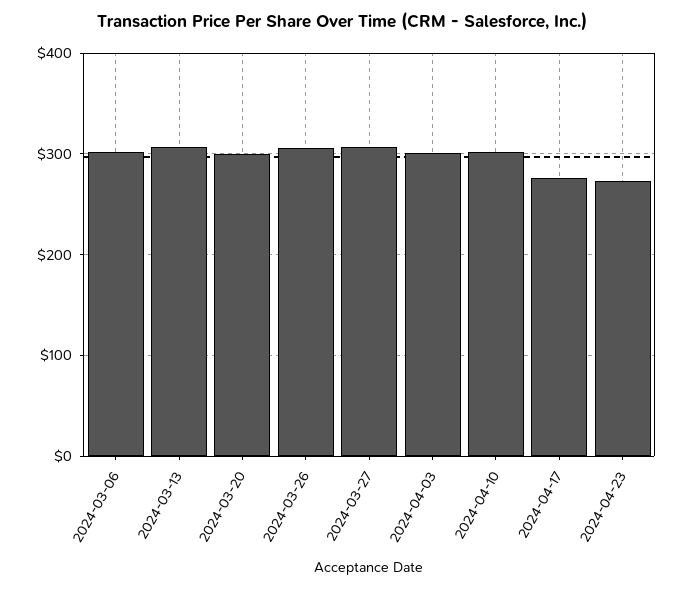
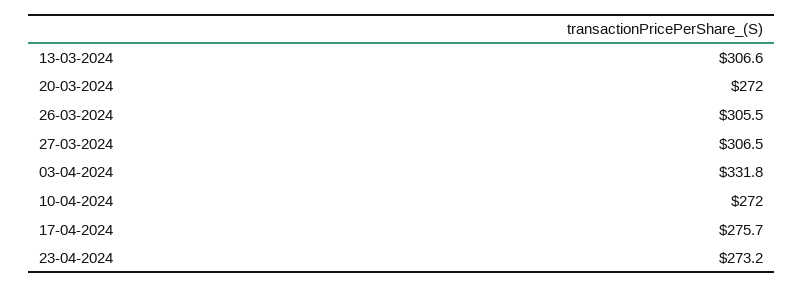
2024-03-06: 300 -> none
2024-03-20: 300 -> 272
2024-04-03: 300 -> 331.8
2024-04-10: 300 -> 272

